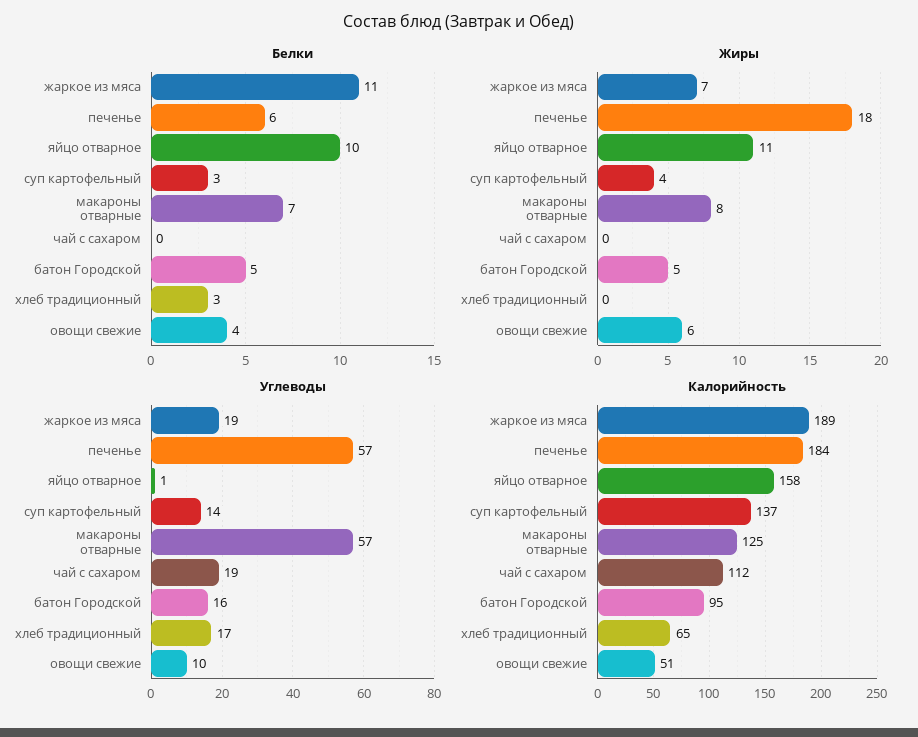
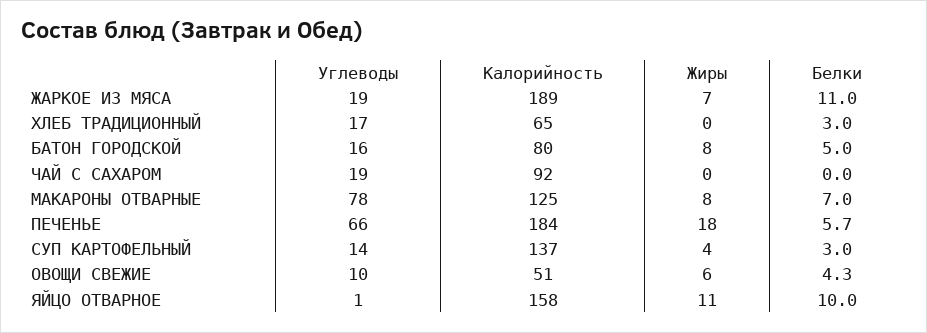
Белки, печенье: 6 -> 5.7
Белки, овощи свежие: 4 -> 4.3
Жиры, батон Городской: 5 -> 8
Углеводы, печенье: 57 -> 66
Углеводы, макароны отварные: 57 -> 78
Калорийность, чай с сахаром: 112 -> 92
Калорийность, батон Городской: 95 -> 80

